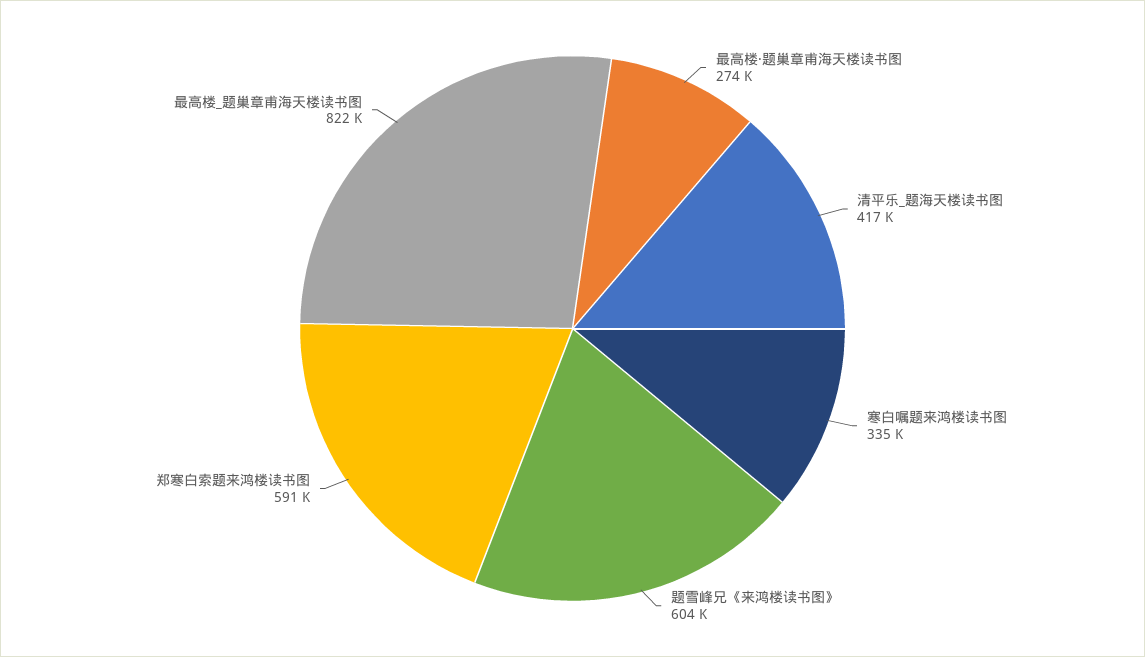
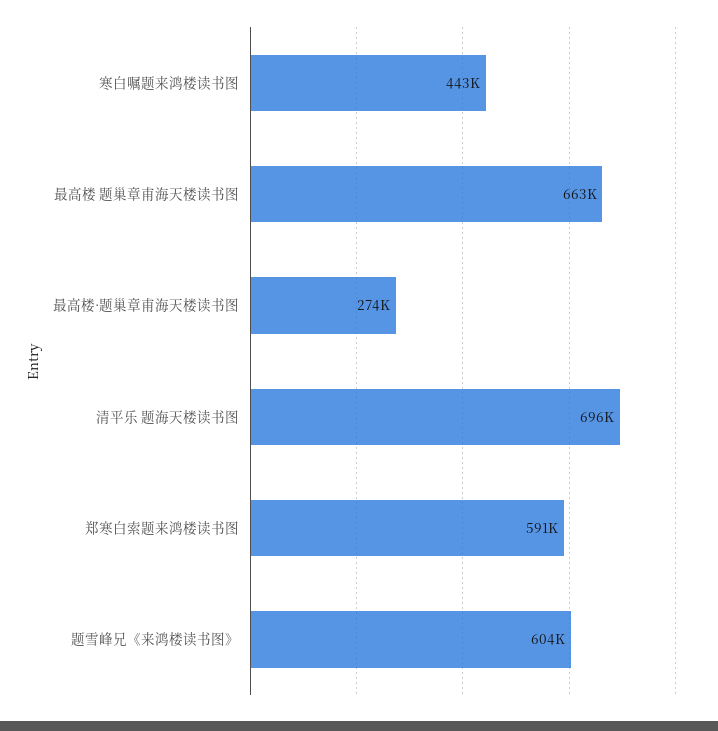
清平乐_题海天楼读书图: 417000 -> 696000
寒白嘱题来鸿楼读书图: 335000 -> 443000
最高楼_题巢章甫海天楼读书图: 822000 -> 663000

